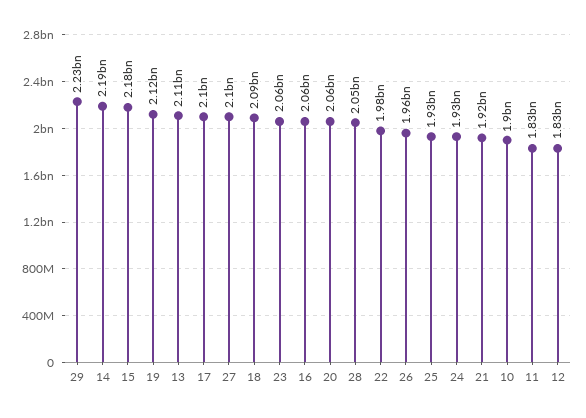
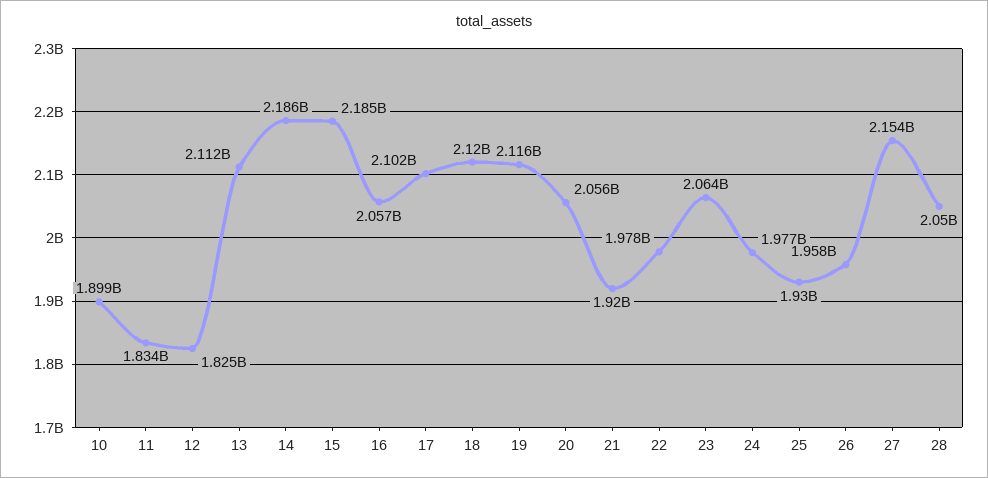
29: 2230000000 -> none
27: 2100000000 -> 2154000000
18: 2090000000 -> 2120000000
24: 1930000000 -> 1977000000

